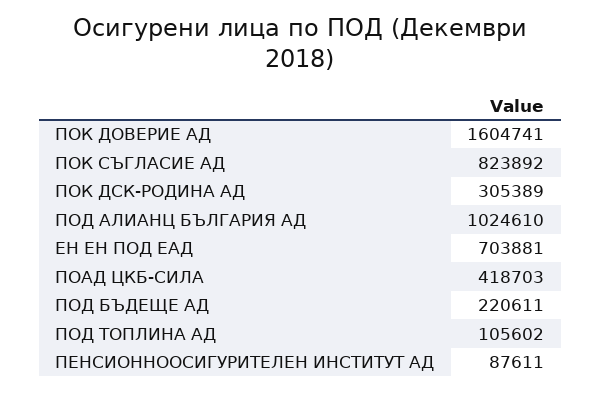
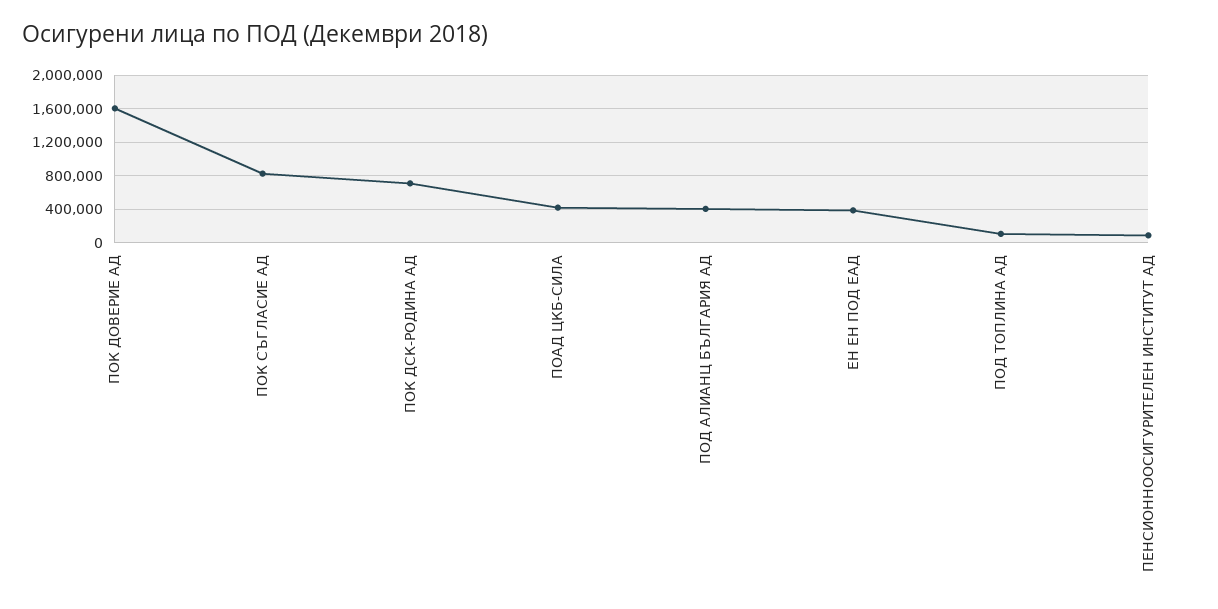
ПОК ДСК-РОДИНА АД: 305389 -> 700000
ПОД АЛИАНЦ БЪЛГАРИЯ АД: 1024610 -> 400000
ЕН ЕН ПОД ЕАД: 703881 -> 400000
ПОД БЪДЕЩЕ АД: 220611 -> none

